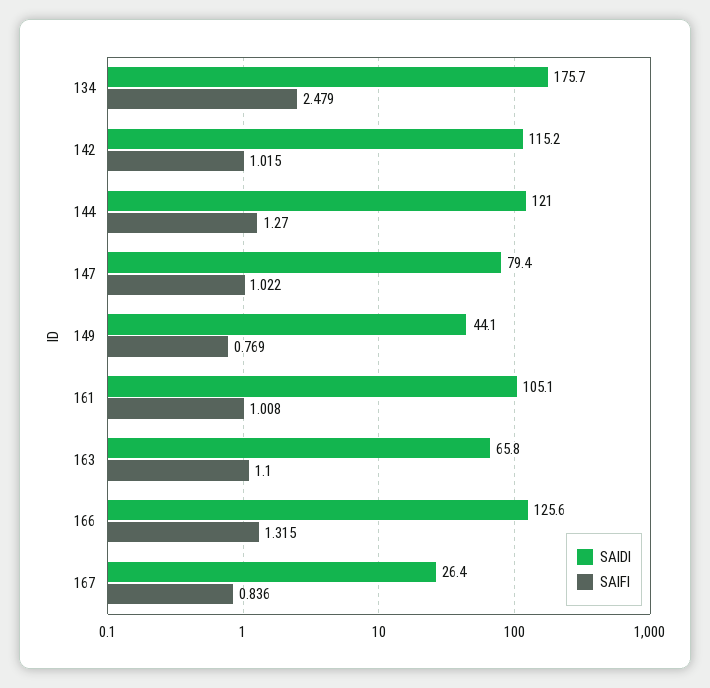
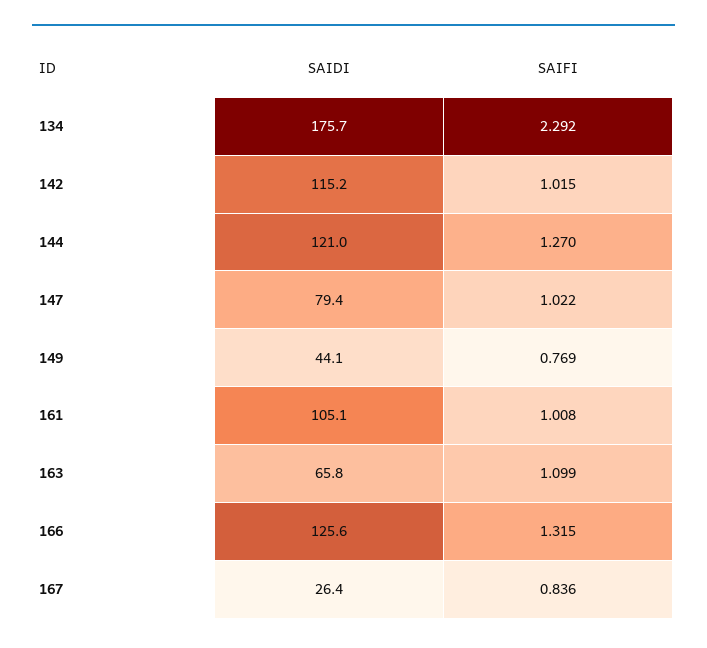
SAIFI, 134: 2.479 -> 2.292
SAIFI, 163: 1.1 -> 1.099

